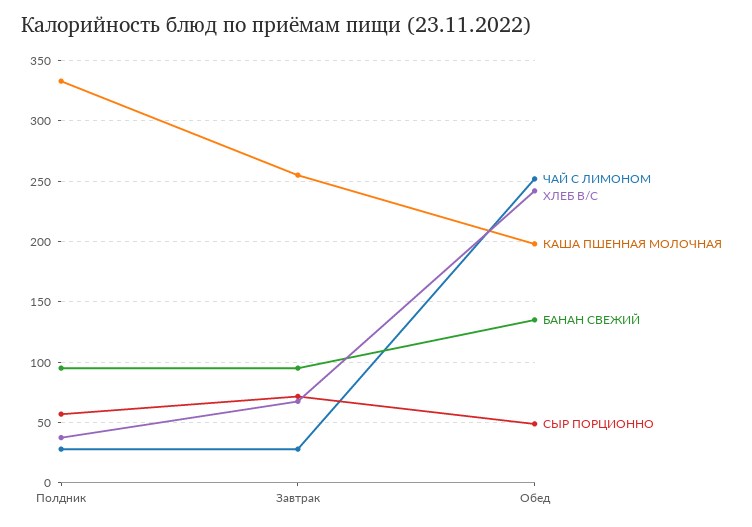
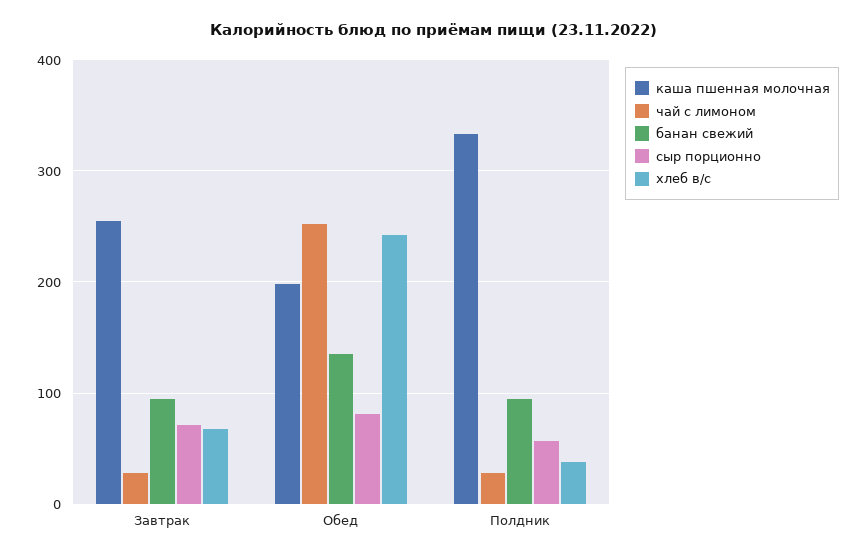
СЫР ПОРЦИОННО, Обед: 50 -> 80

